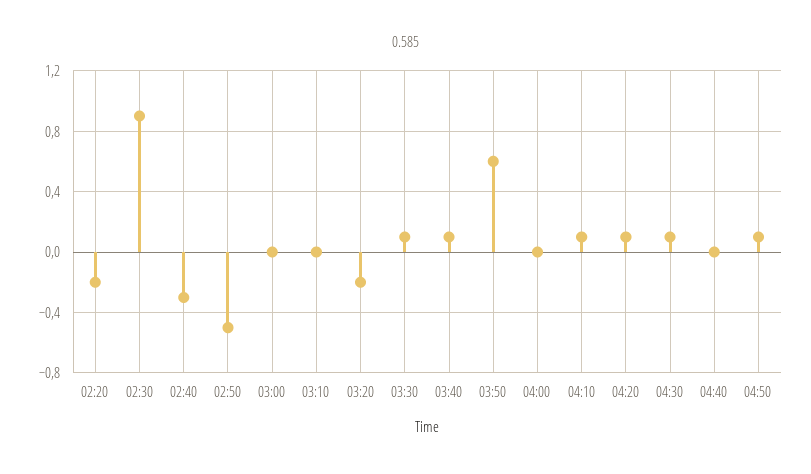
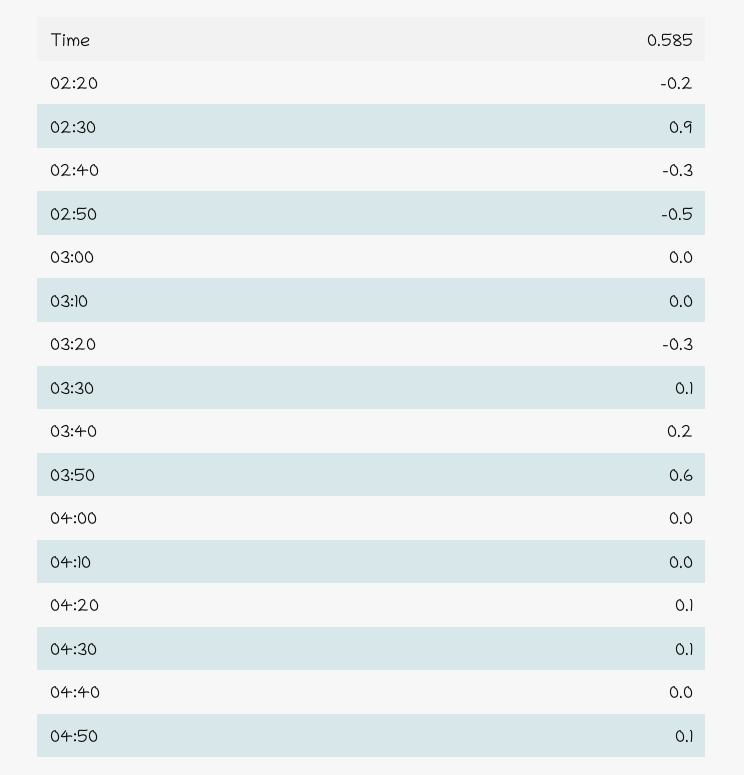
03:20: -0.2 -> -0.3
03:40: 0.1 -> 0.2
04:10: 0.1 -> 0

